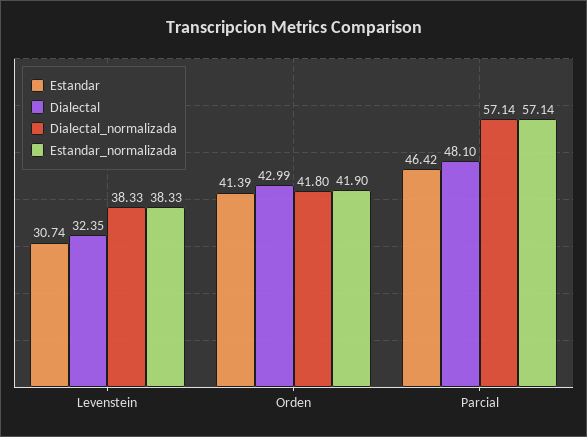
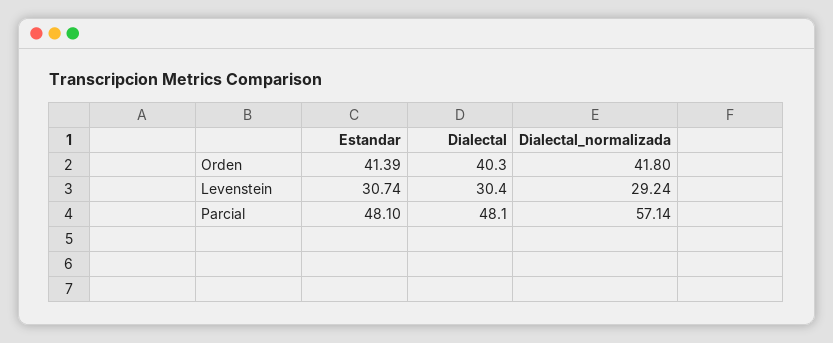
Dialectal, Levenstein: 32.35 -> 30.4
Dialectal_normalizada, Levenstein: 38.33 -> 29.24
Estandar_normalizada, Levenstein: 38.33 -> none
Dialectal, Orden: 42.99 -> 40.3
Estandar_normalizada, Orden: 41.9 -> none
Estandar, Parcial: 46.42 -> 48.1
Estandar_normalizada, Parcial: 57.14 -> none

